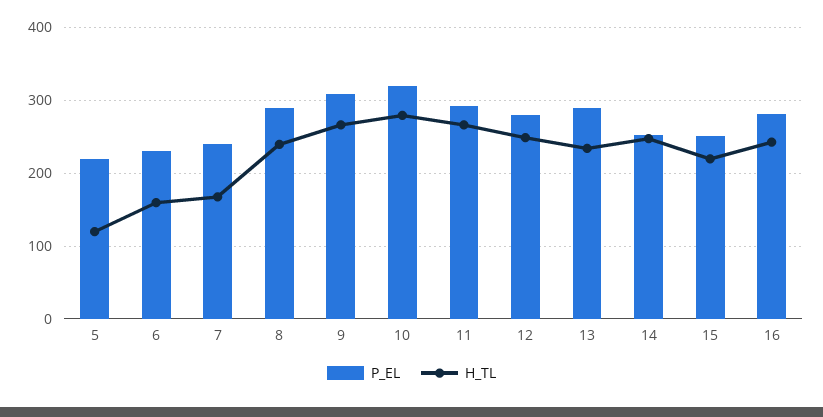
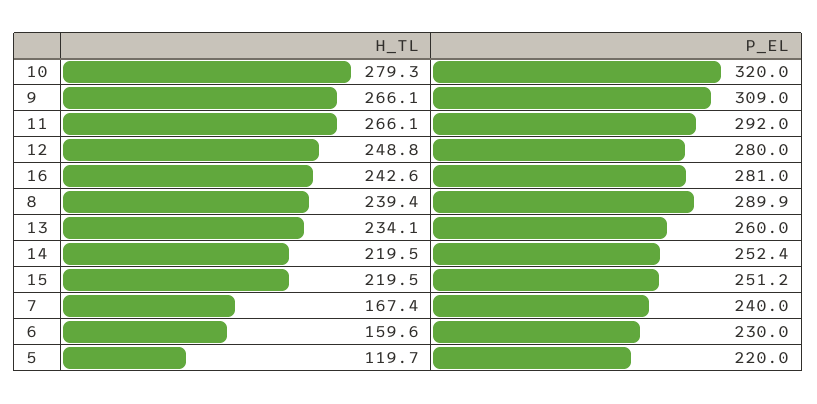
P_EL, 13: 290 -> 260
H_TL, 14: 250 -> 219.5

